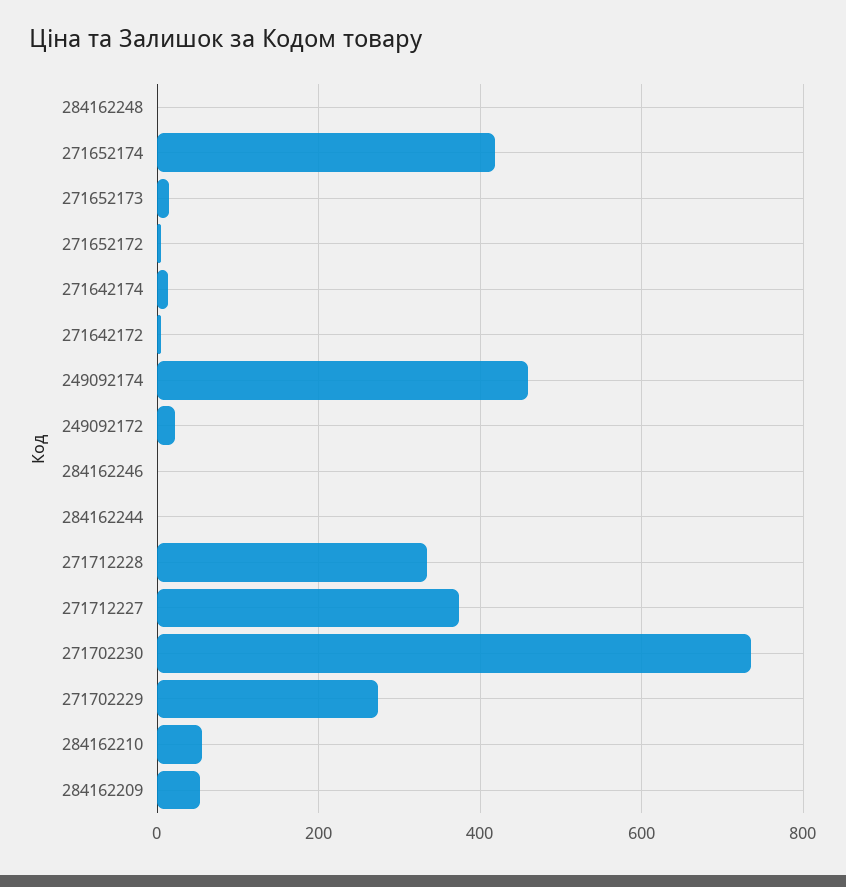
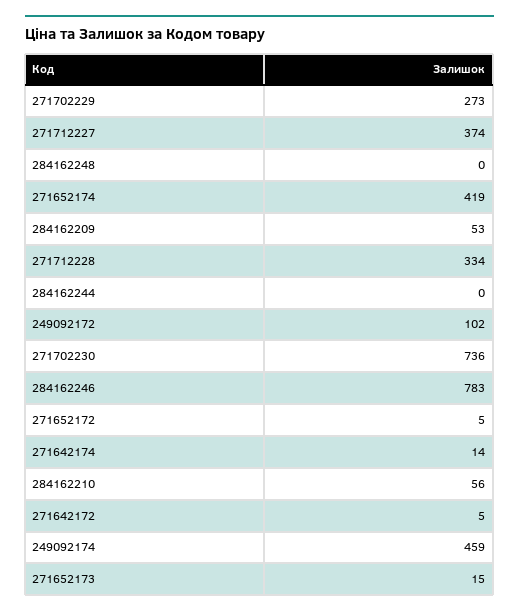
249092172: 20 -> 102
284162246: 0 -> 783

